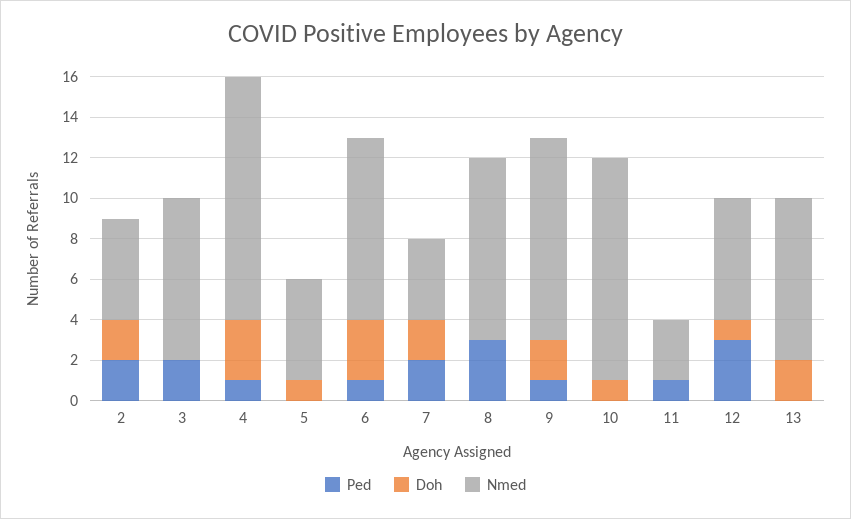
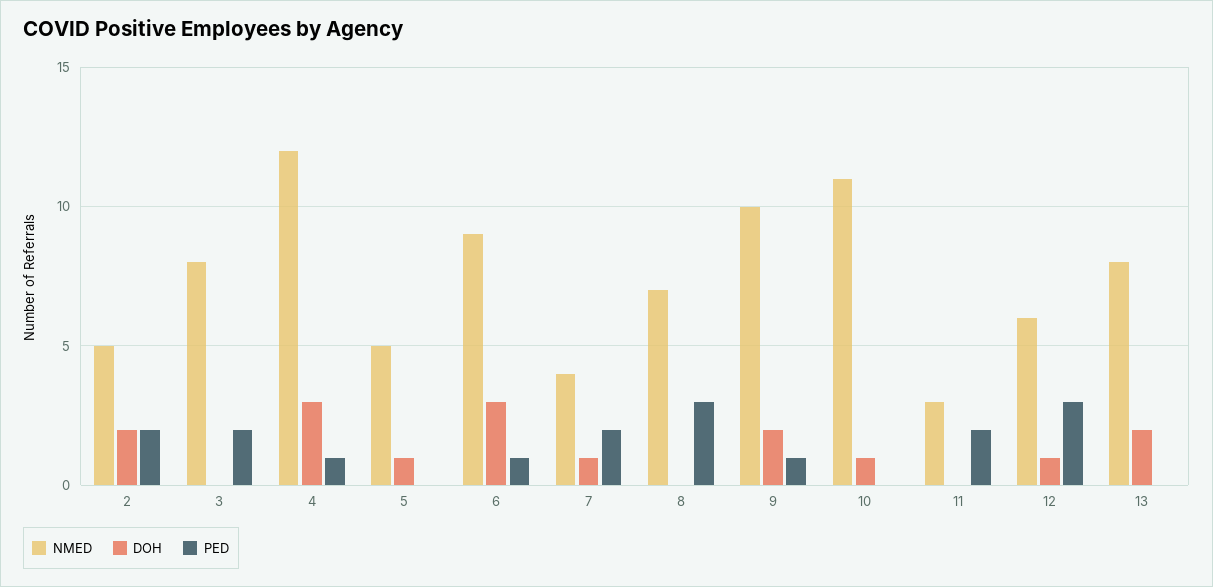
Doh, 7: 2 -> 1
Nmed, 8: 9 -> 7
Ped, 11: 1 -> 2

